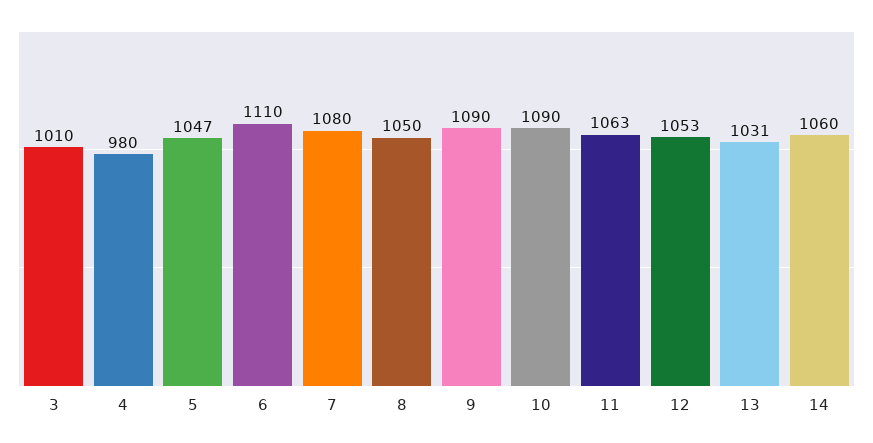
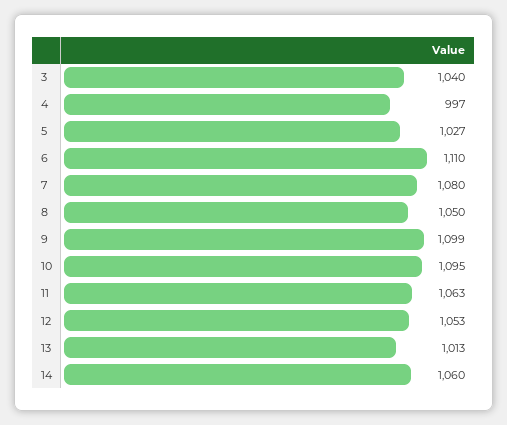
3: 1010 -> 1040
4: 980 -> 997
5: 1047 -> 1027
9: 1090 -> 1099
10: 1090 -> 1095
13: 1031 -> 1013

